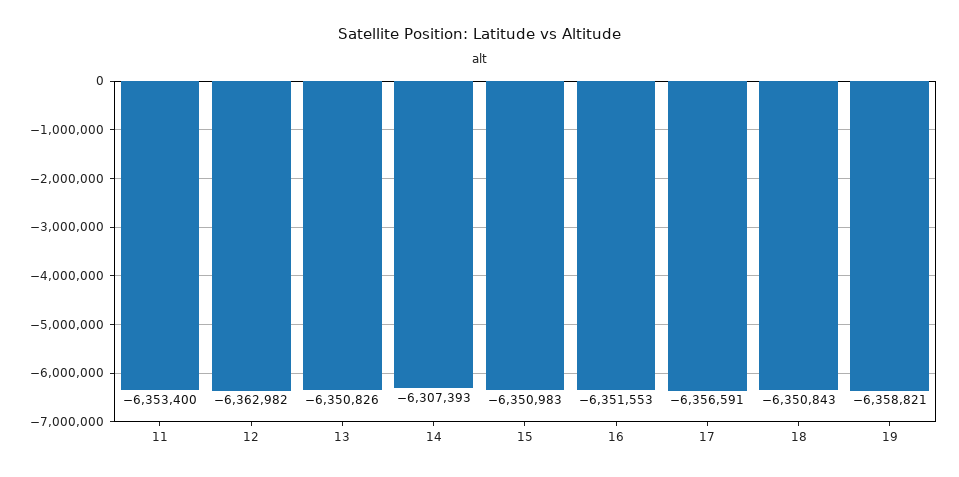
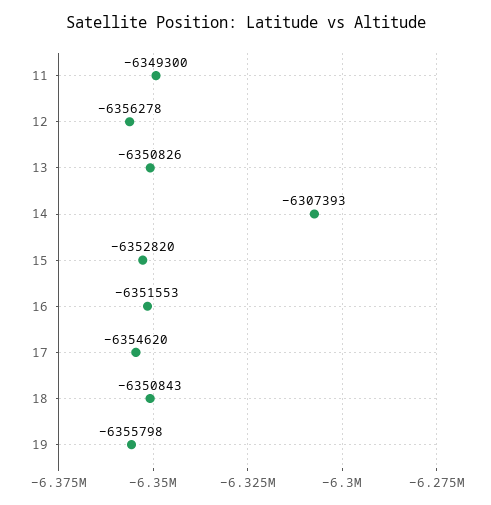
11: -6353400 -> -6349300
12: -6362982 -> -6356278
15: -6350983 -> -6352820
17: -6356591 -> -6354620
19: -6358821 -> -6355798

